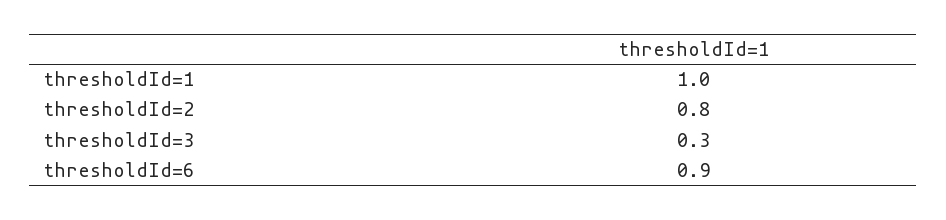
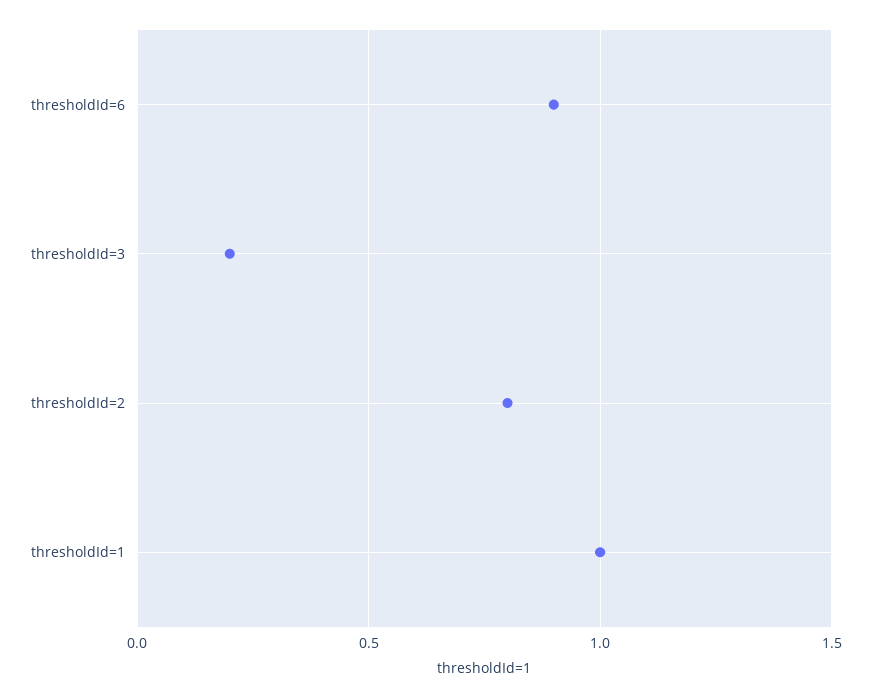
thresholdId=3: 0.3 -> 0.2

